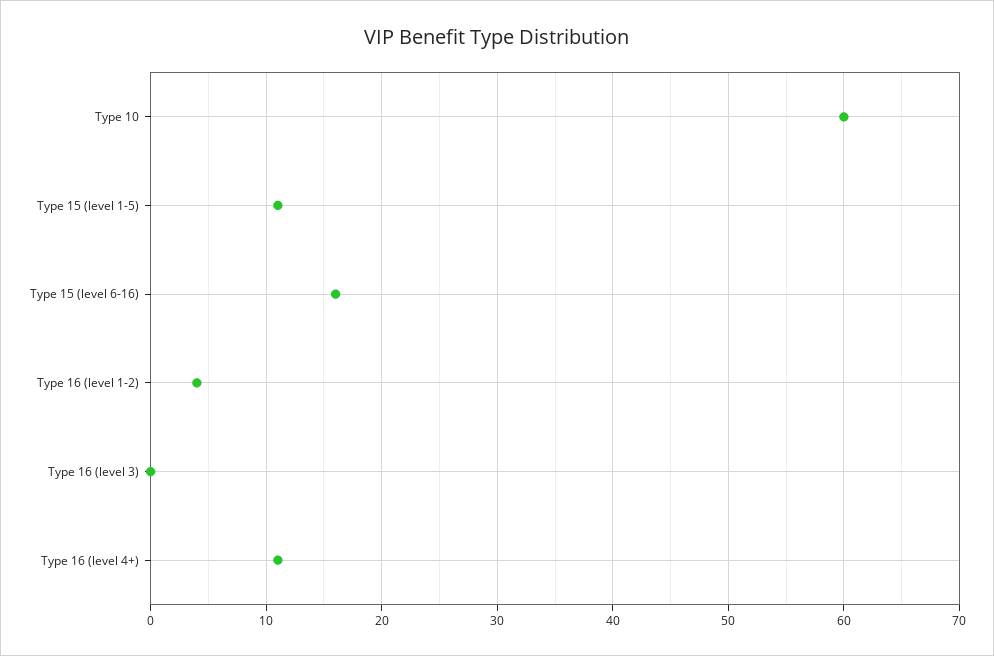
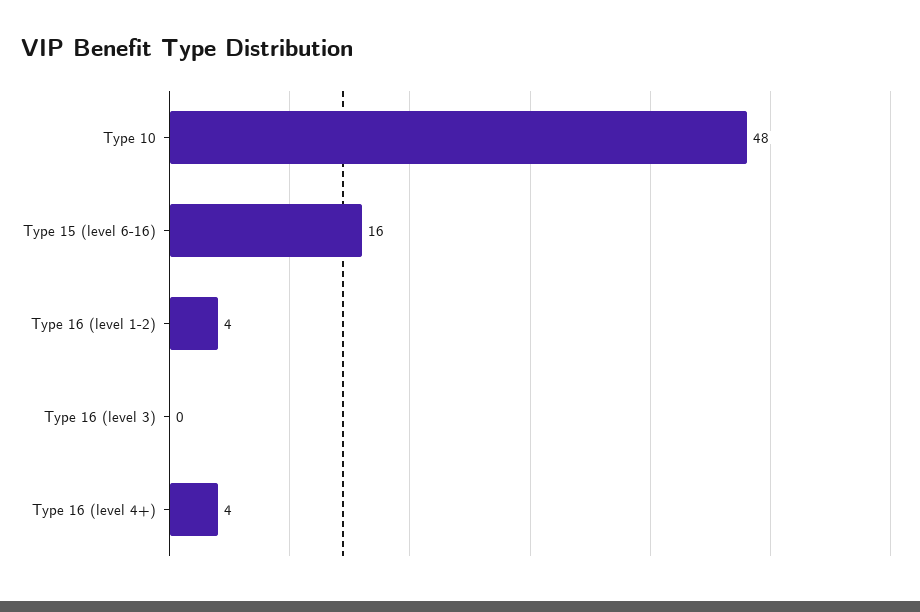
Type 10: 60 -> 48
Type 15 (level 1-5): 11 -> none
Type 16 (level 4+): 11 -> 4

